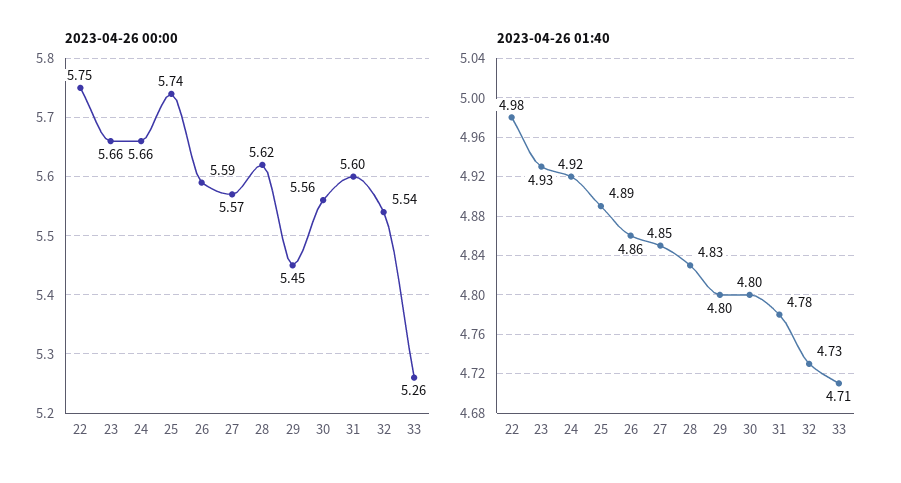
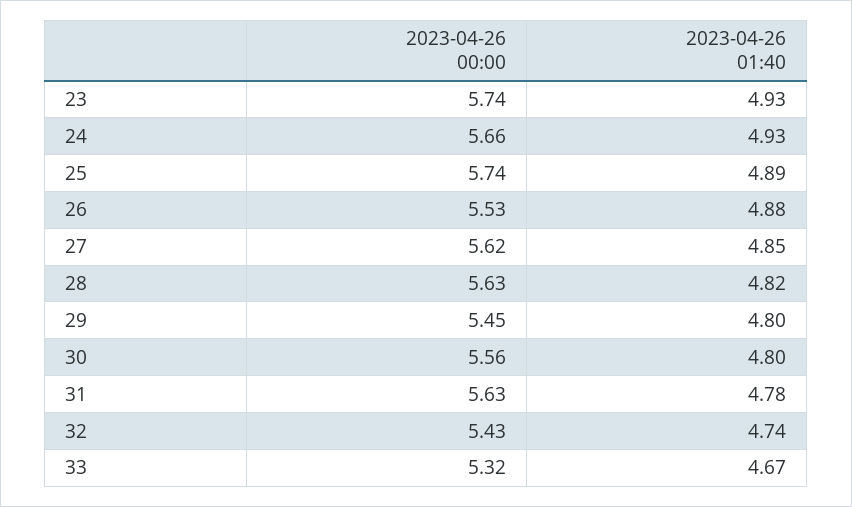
2023-04-26 00:00, 22: 5.75 -> none
2023-04-26 00:00, 23: 5.66 -> 5.74
2023-04-26 00:00, 26: 5.59 -> 5.53
2023-04-26 00:00, 27: 5.57 -> 5.62
2023-04-26 00:00, 28: 5.62 -> 5.63
2023-04-26 00:00, 31: 5.6 -> 5.63
2023-04-26 00:00, 32: 5.54 -> 5.43
2023-04-26 00:00, 33: 5.26 -> 5.32
2023-04-26 01:40, 22: 4.98 -> none
2023-04-26 01:40, 24: 4.92 -> 4.93
2023-04-26 01:40, 26: 4.86 -> 4.88
2023-04-26 01:40, 28: 4.83 -> 4.82
2023-04-26 01:40, 32: 4.73 -> 4.74
2023-04-26 01:40, 33: 4.71 -> 4.67

